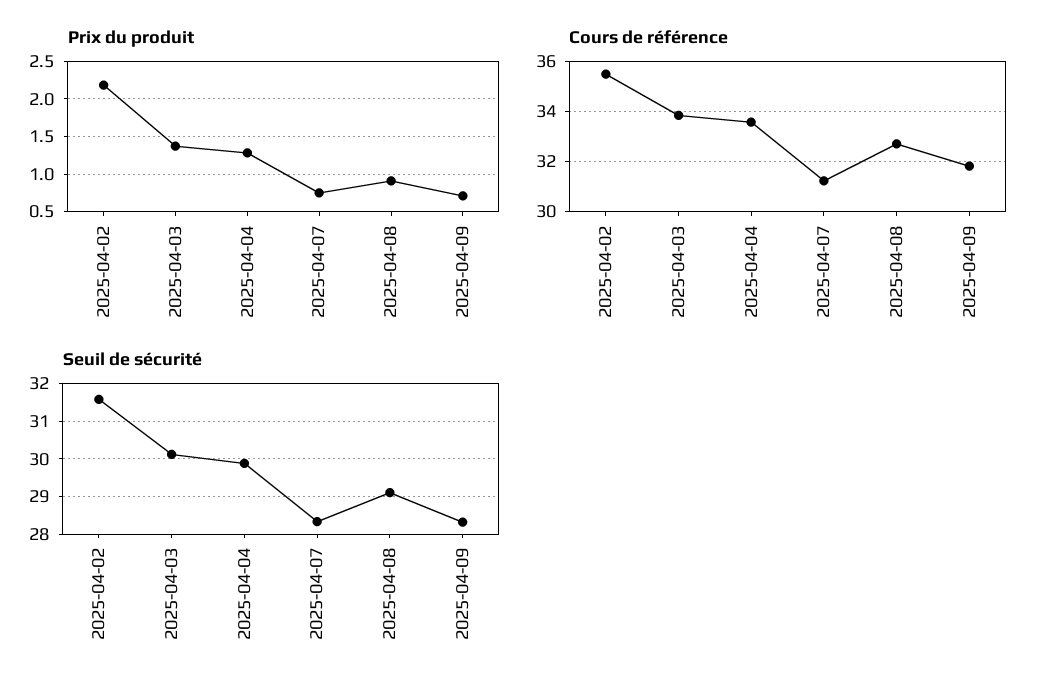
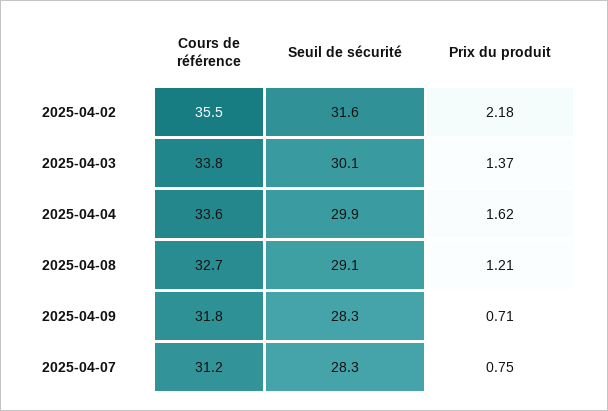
Prix du produit, 2025-04-04: 1.3 -> 1.62
Prix du produit, 2025-04-08: 0.9 -> 1.21

